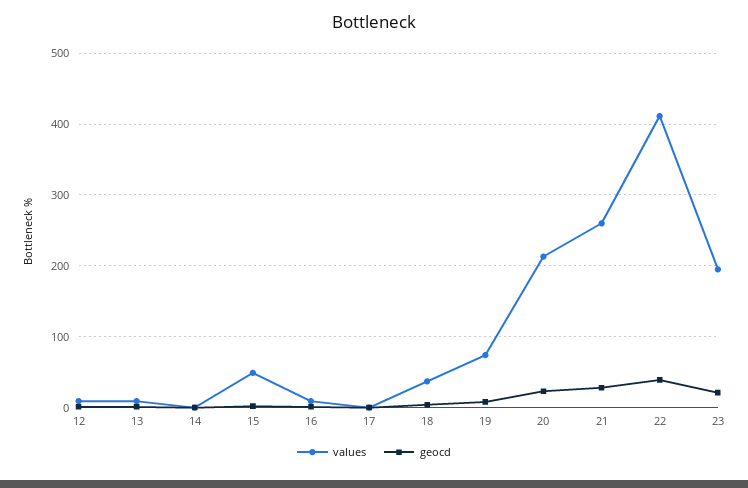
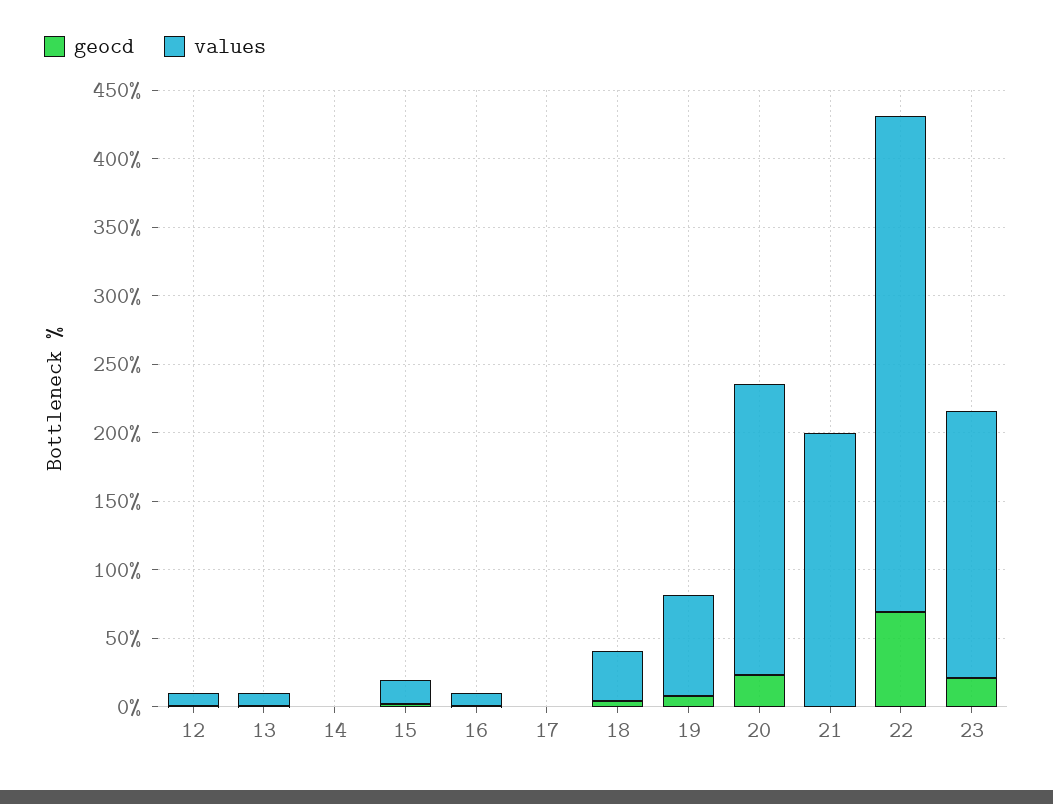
values, 15: 50 -> 20
values, 21: 260 -> 200
geocd, 21: 30 -> 0
values, 22: 410 -> 360
geocd, 22: 40 -> 70

